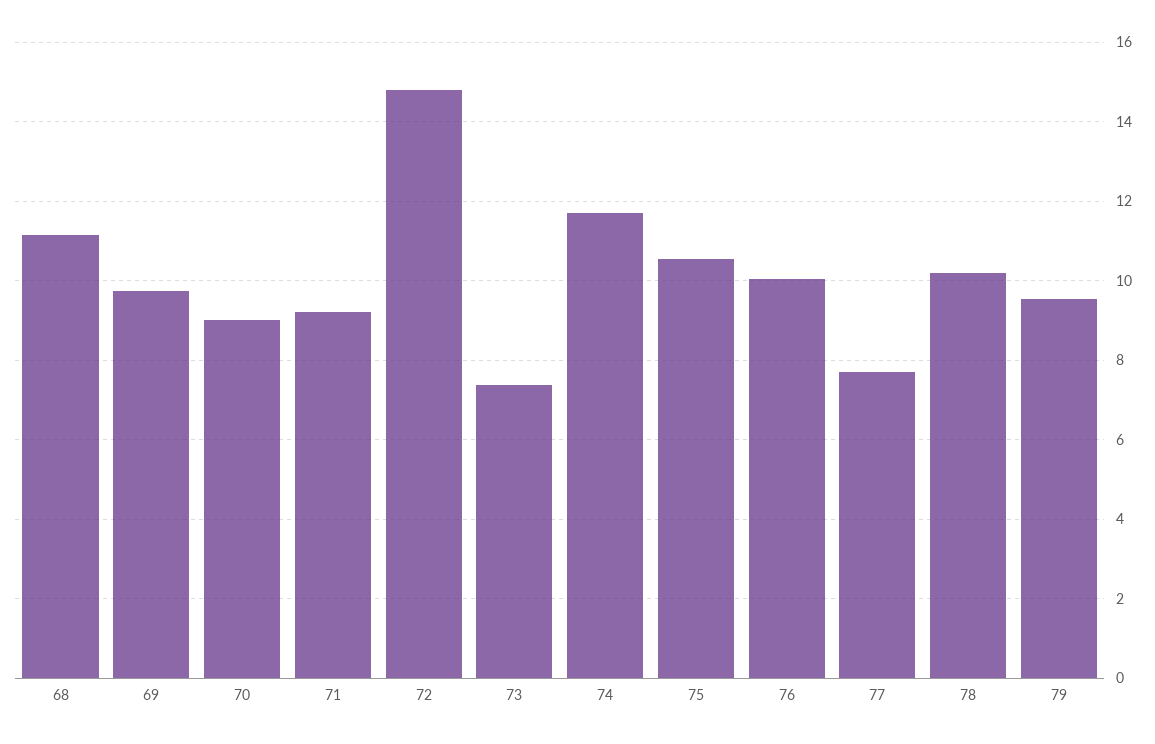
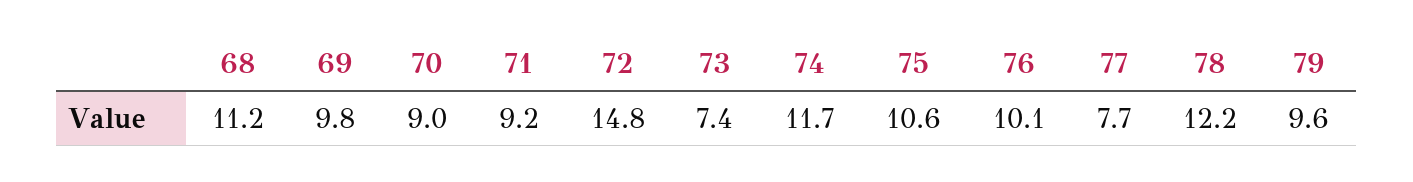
78: 10.2 -> 12.2

